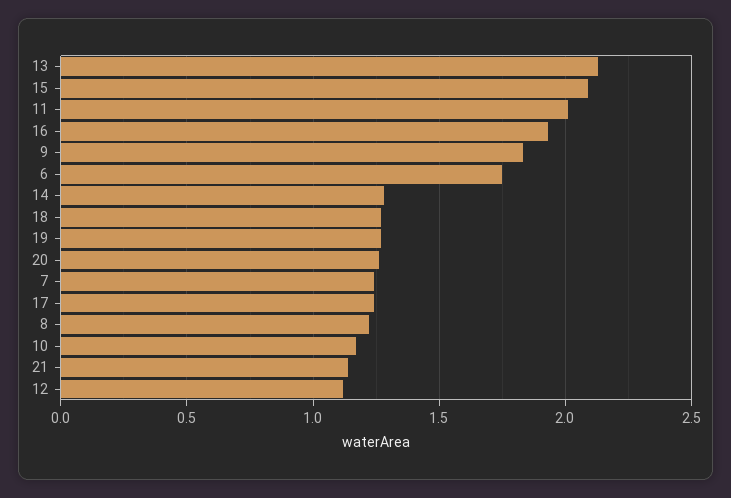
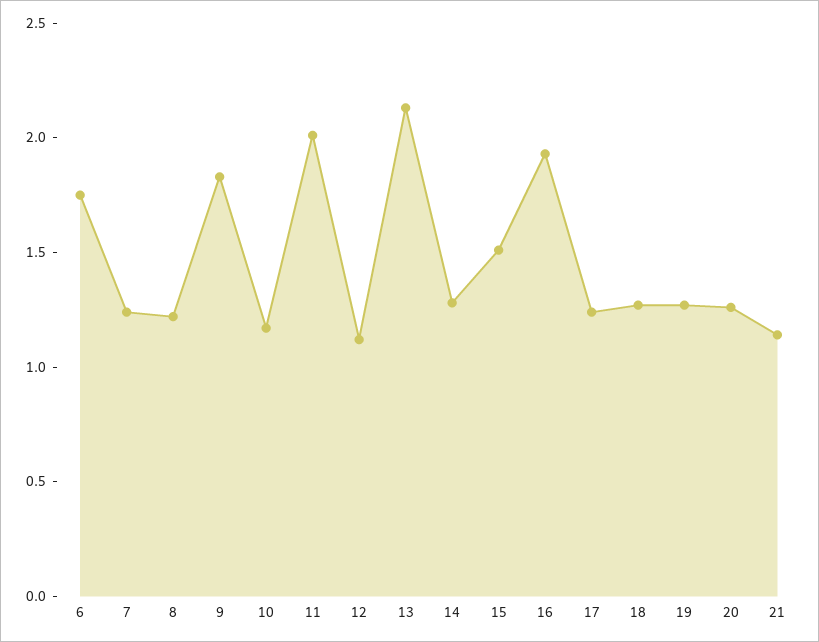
15: 2.1 -> 1.5

